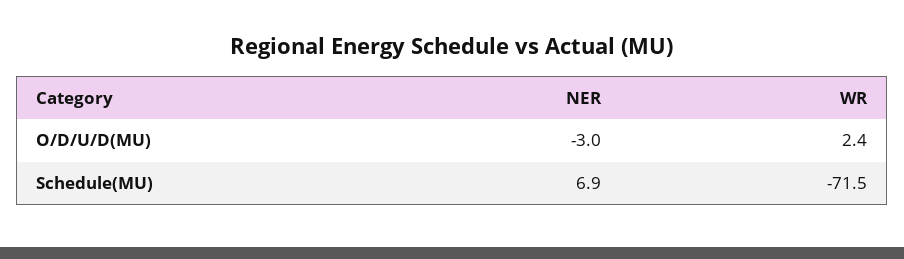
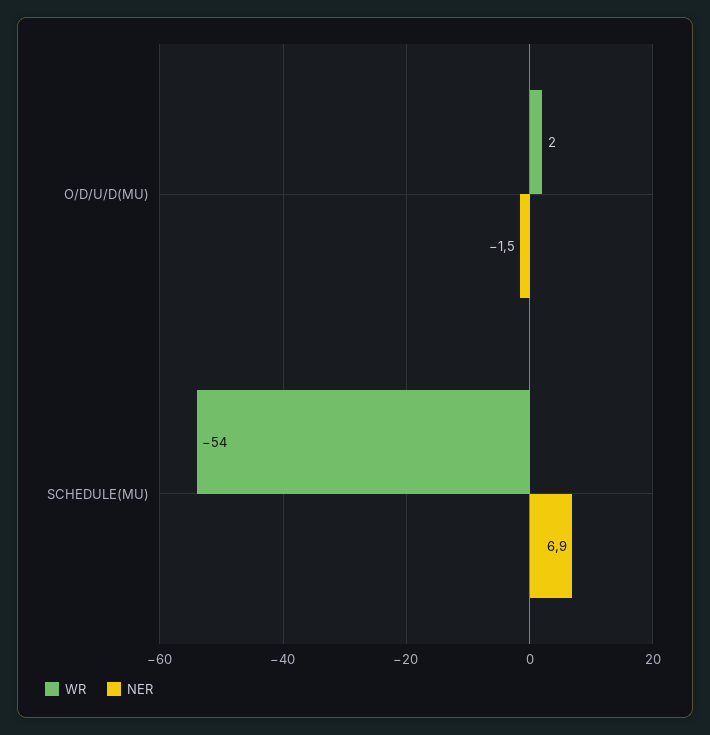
NER, O/D/U/D(MU): -3 -> -1.5
WR, Schedule(MU): -71.5 -> -54

